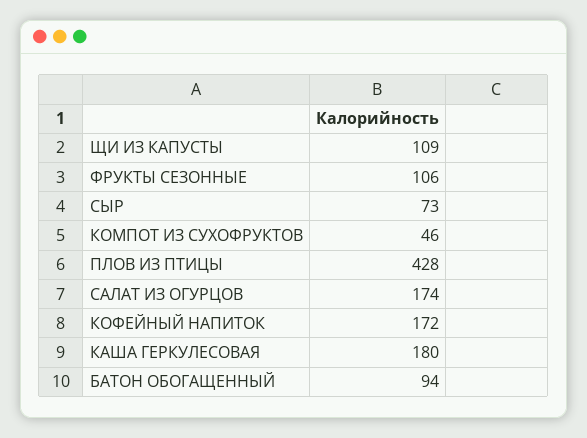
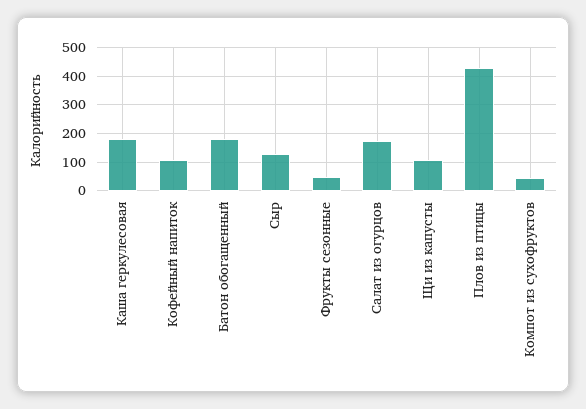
ФРУКТЫ СЕЗОННЫЕ: 106 -> 50
СЫР: 73 -> 125
КОФЕЙНЫЙ НАПИТОК: 172 -> 100
БАТОН ОБОГАЩЕННЫЙ: 94 -> 175

